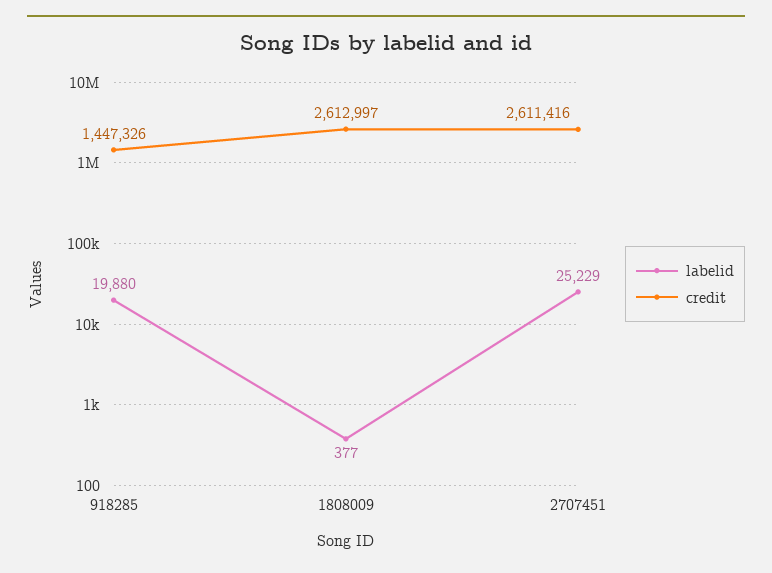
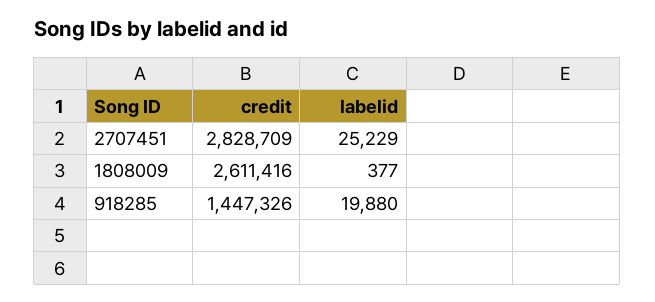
credit, 1808009: 2612997 -> 2611416
credit, 2707451: 2611416 -> 2828709

